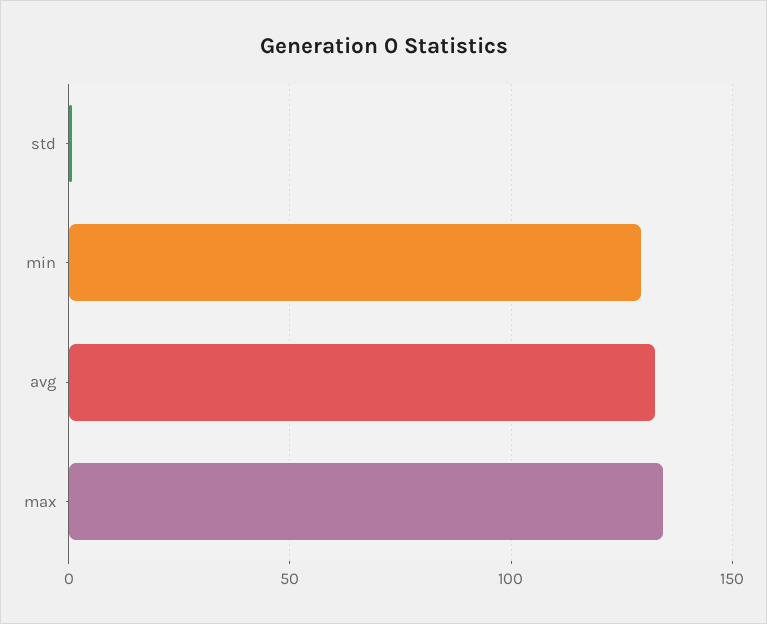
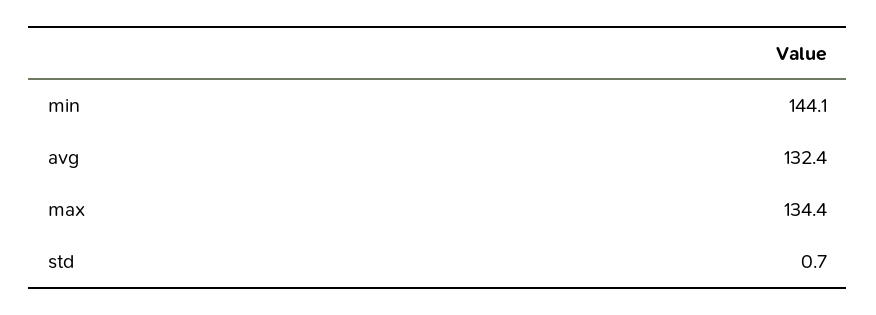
min: 130 -> 144.1

